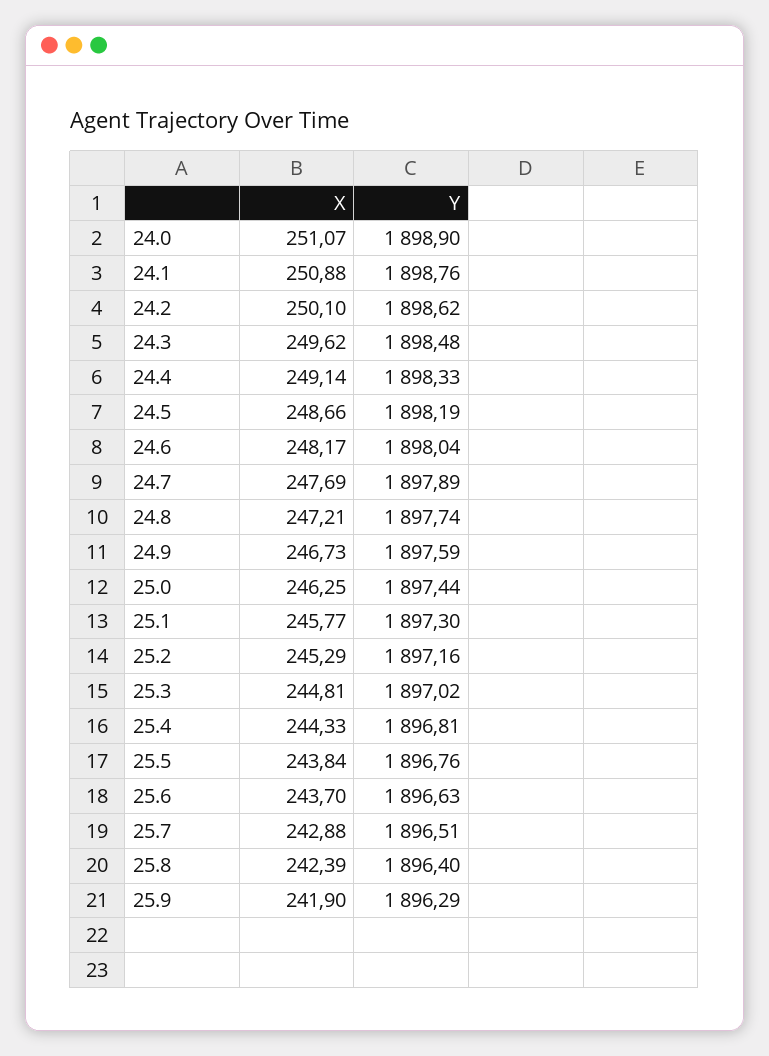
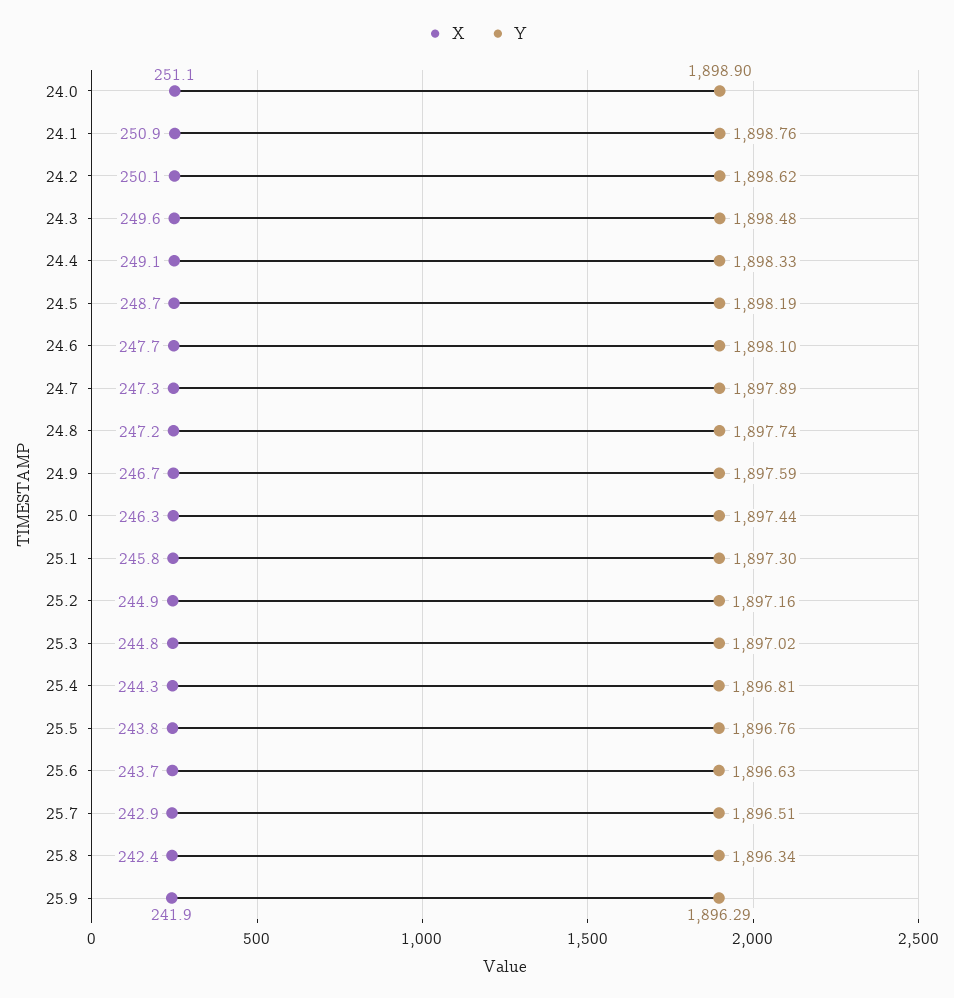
X, 24.6: 248.17 -> 247.7
Y, 24.6: 1898.04 -> 1898.1
X, 24.7: 247.69 -> 247.3
X, 25.2: 245.29 -> 244.9
Y, 25.8: 1896.4 -> 1896.34

